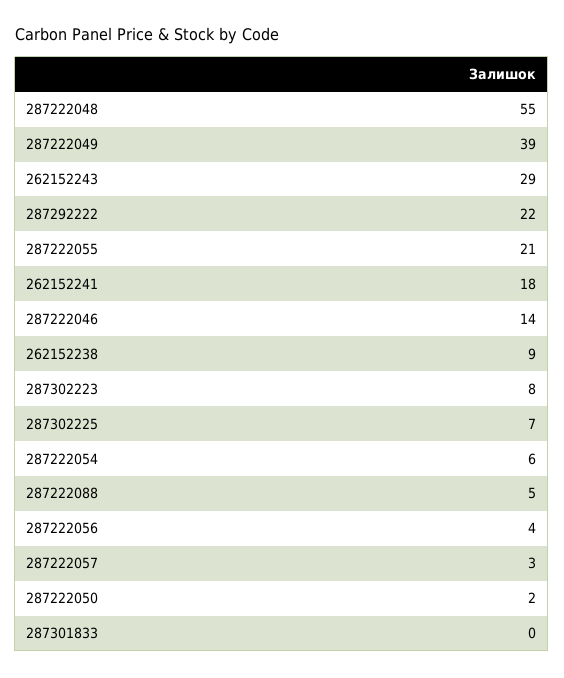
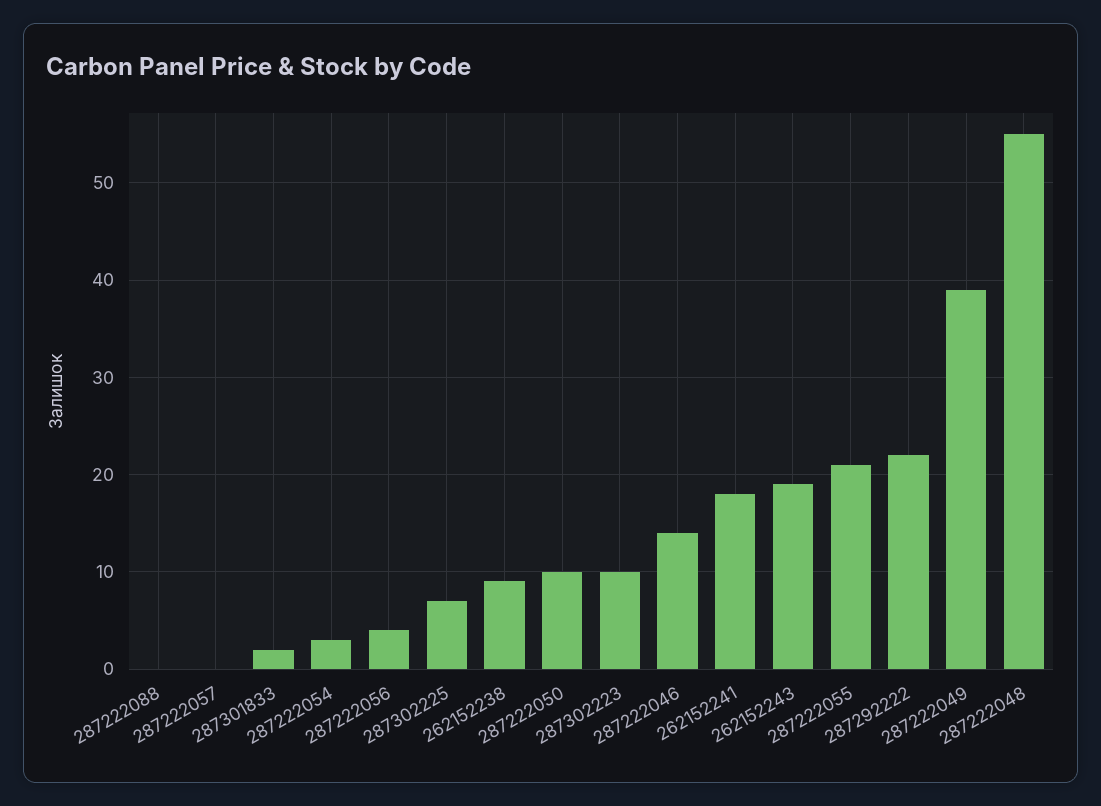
262152243: 29 -> 19
287302223: 8 -> 10
287222054: 6 -> 3
287222088: 5 -> 0
287222057: 3 -> 0
287222050: 2 -> 10
287301833: 0 -> 2

